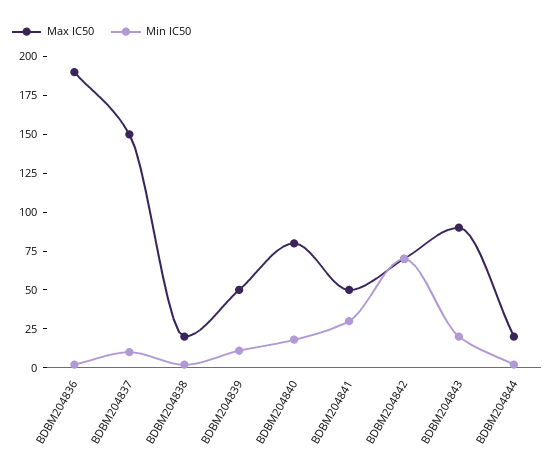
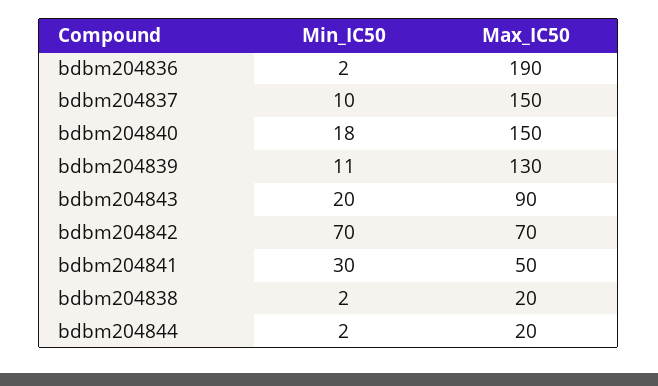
Max IC50, BDBM204839: 50 -> 130
Max IC50, BDBM204840: 75 -> 150

